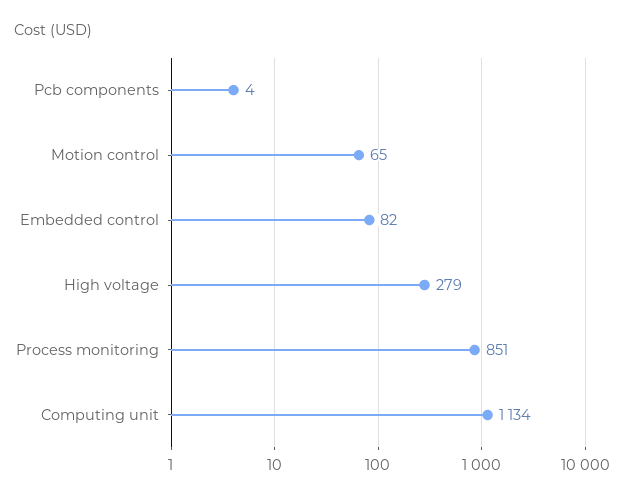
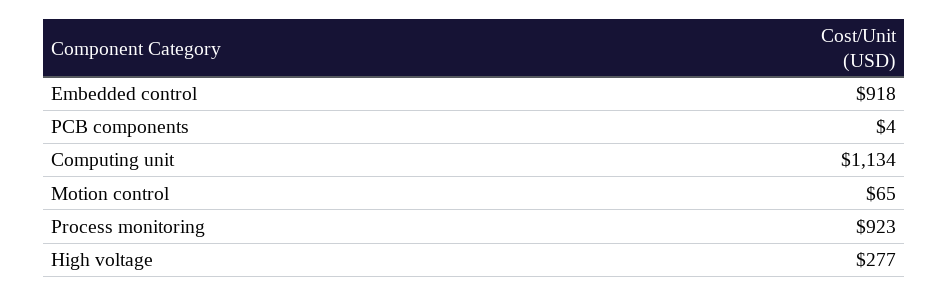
Embedded control: 82 -> 918
High voltage: 279 -> 277
Process monitoring: 851 -> 923

